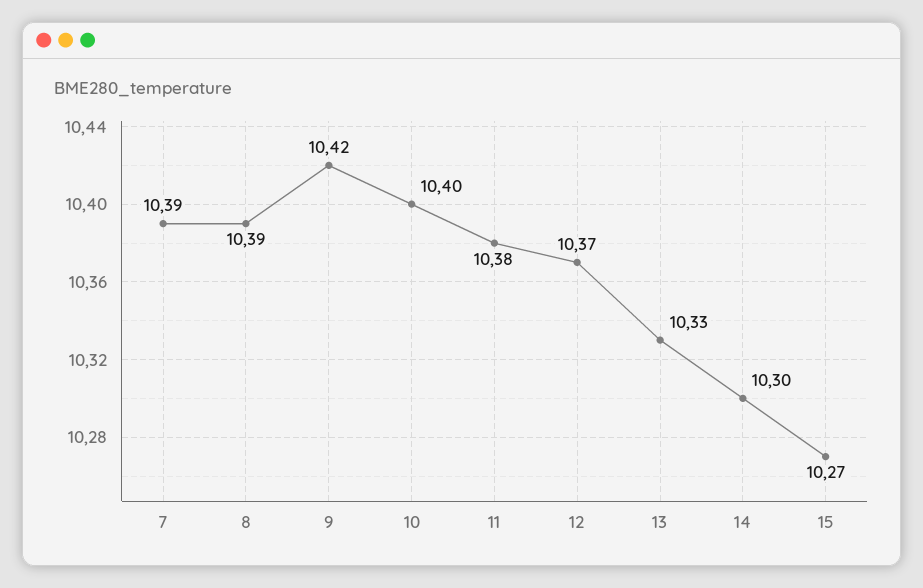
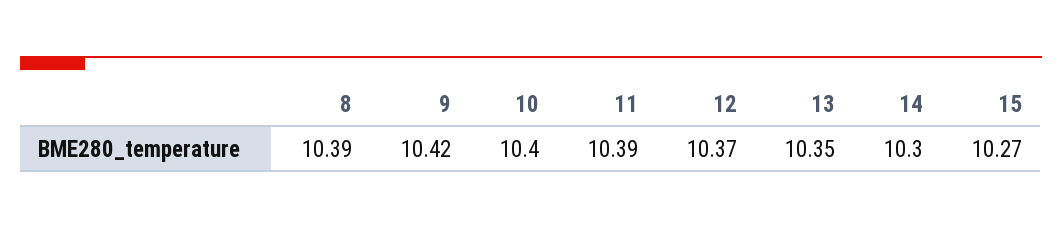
7: 10.39 -> none
11: 10.38 -> 10.39
13: 10.33 -> 10.35

